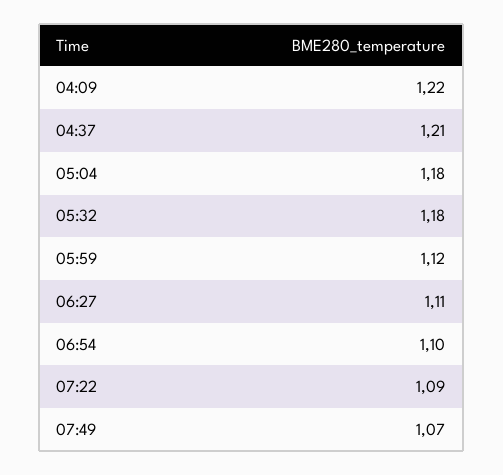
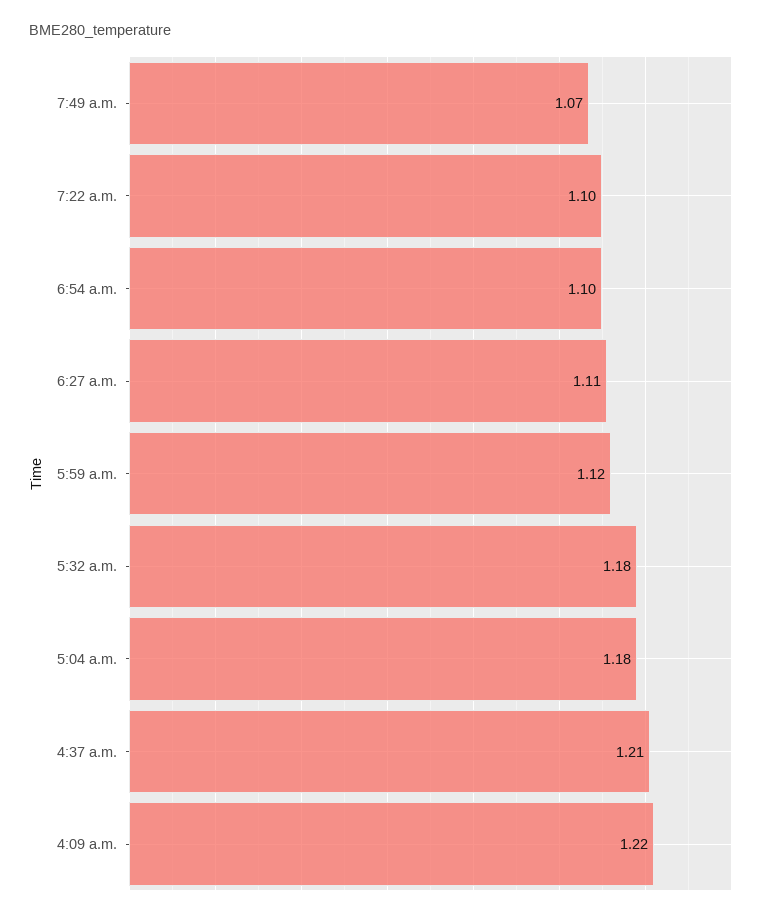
07:22: 1.09 -> 1.1

